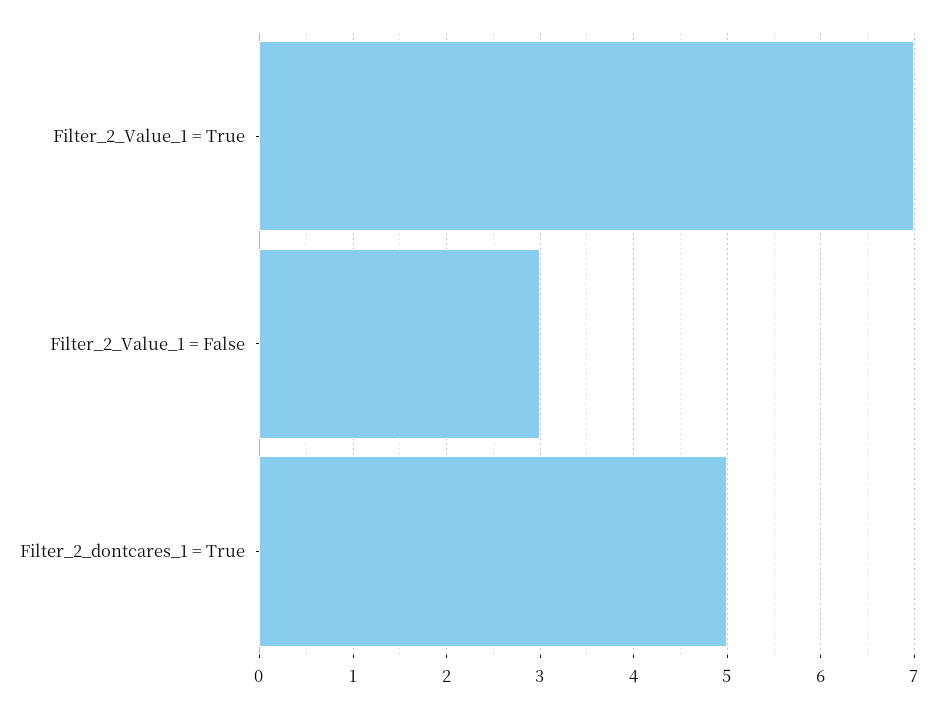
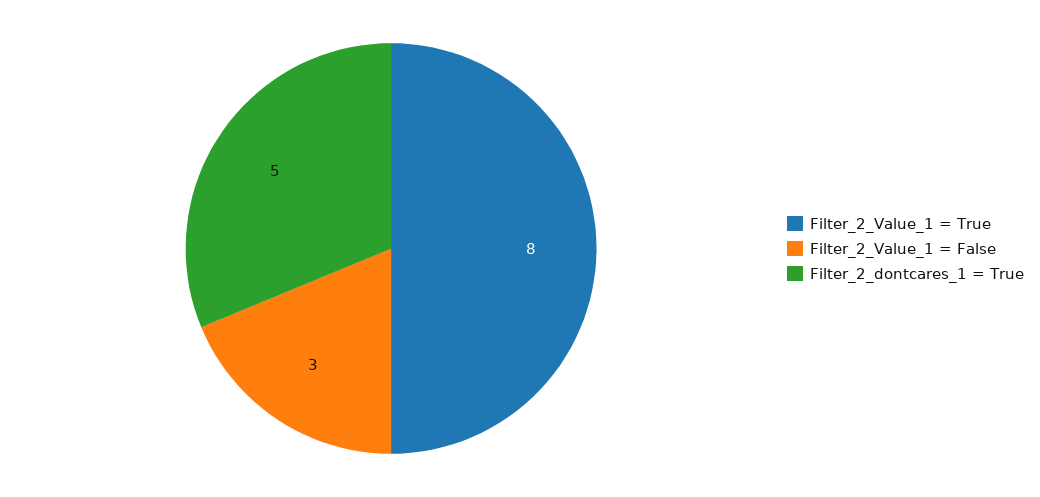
Filter_2_Value_1 = True: 7 -> 8

